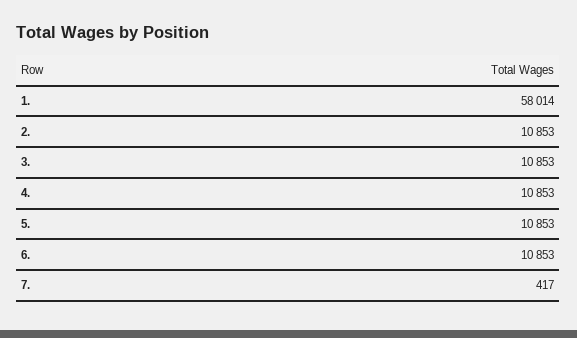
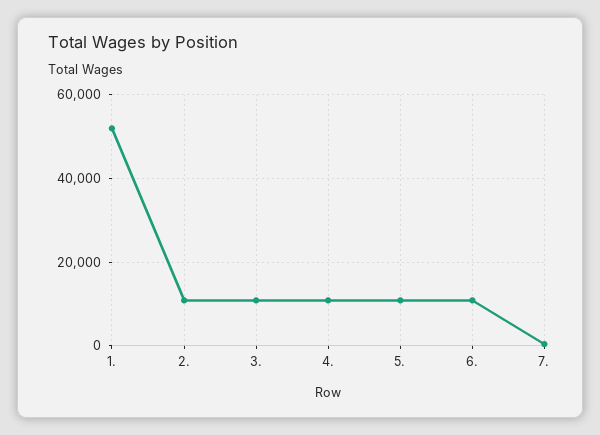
1.: 58014 -> 52000

